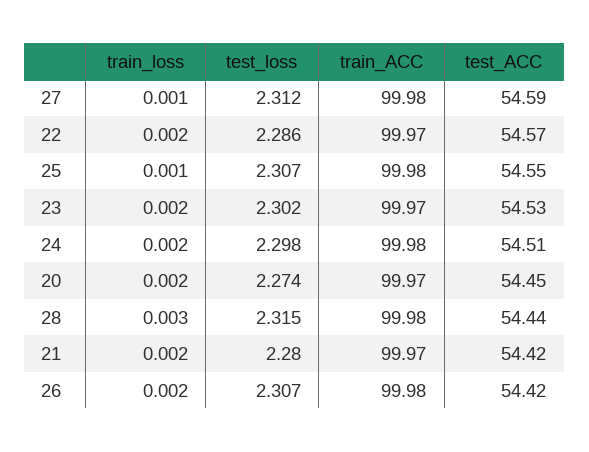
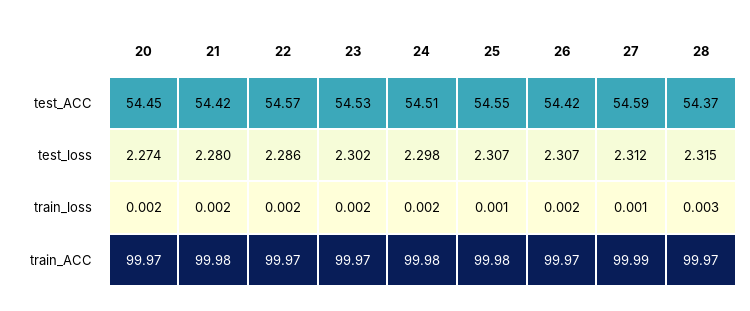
train_ACC, 27: 99.98 -> 99.99
train_ACC, 28: 99.98 -> 99.97
test_ACC, 28: 54.44 -> 54.37
train_ACC, 21: 99.97 -> 99.98
train_ACC, 26: 99.98 -> 99.97

